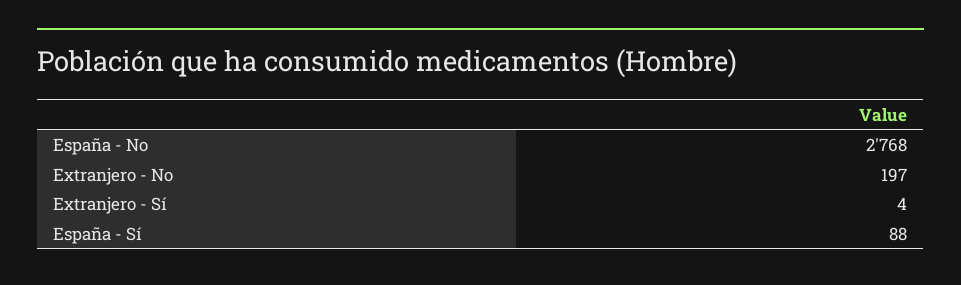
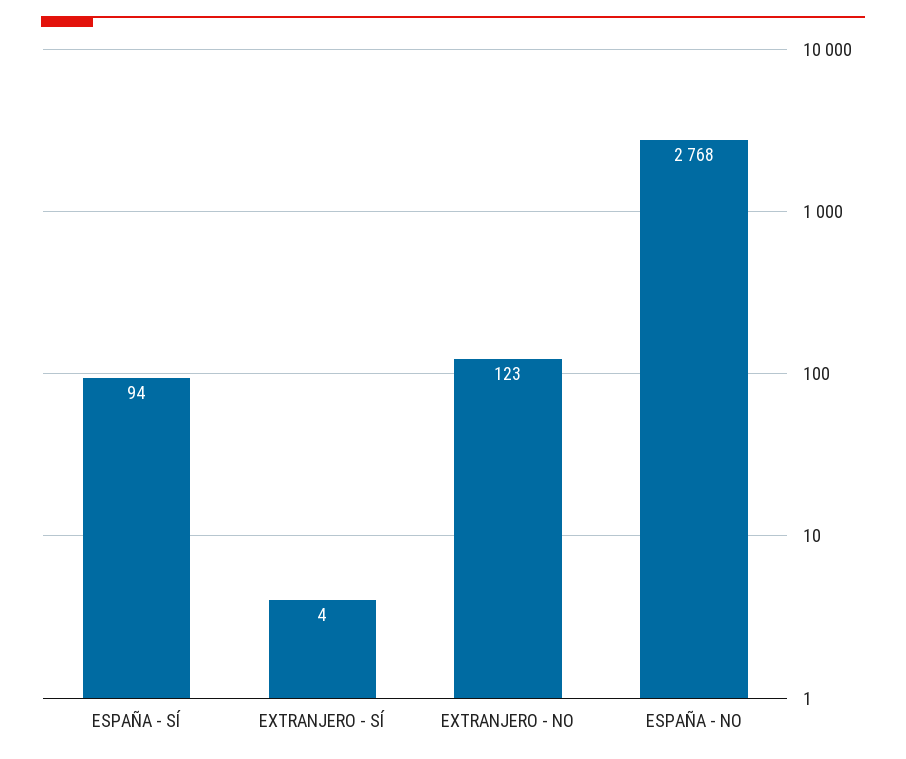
Extranjero - No: 197 -> 123
España - Sí: 88 -> 94

